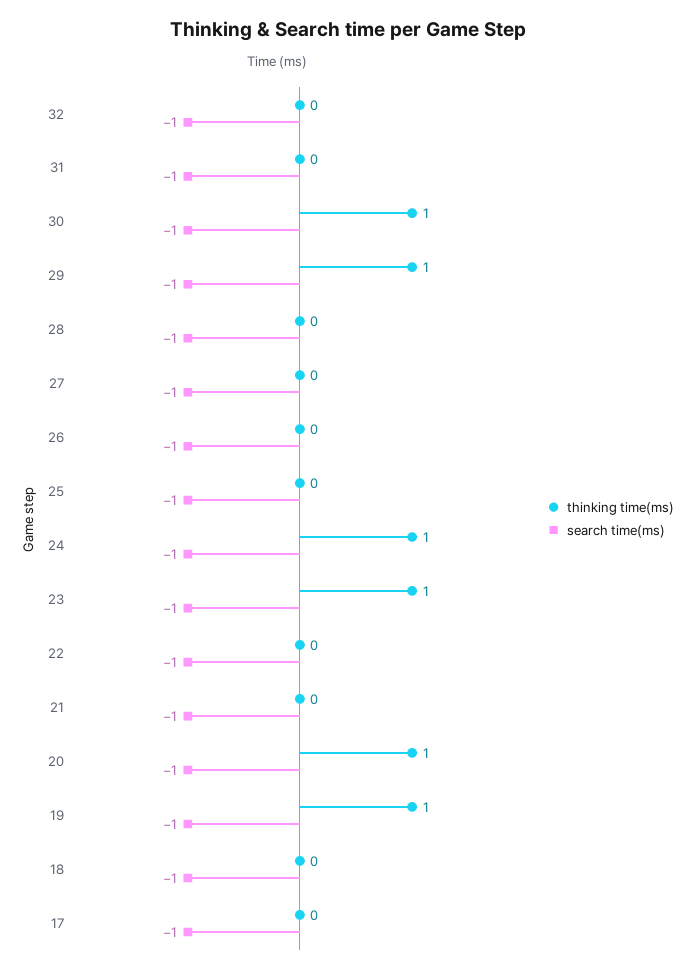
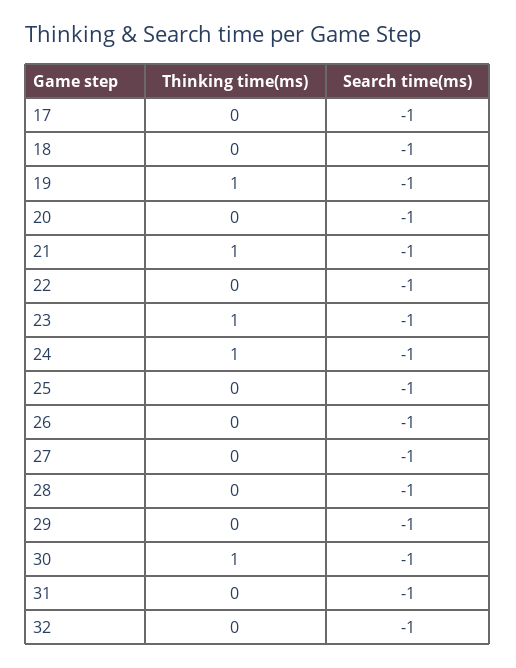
thinking time(ms), 29: 1 -> 0
thinking time(ms), 21: 0 -> 1
thinking time(ms), 20: 1 -> 0

